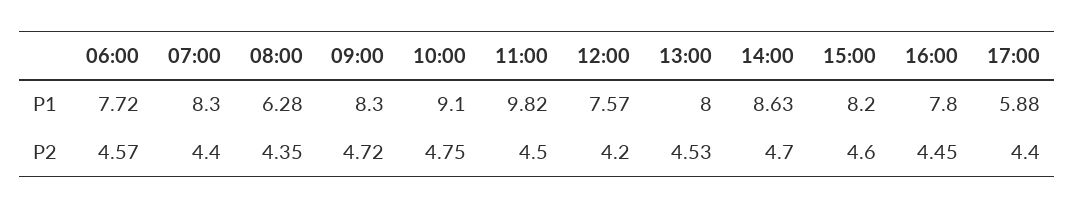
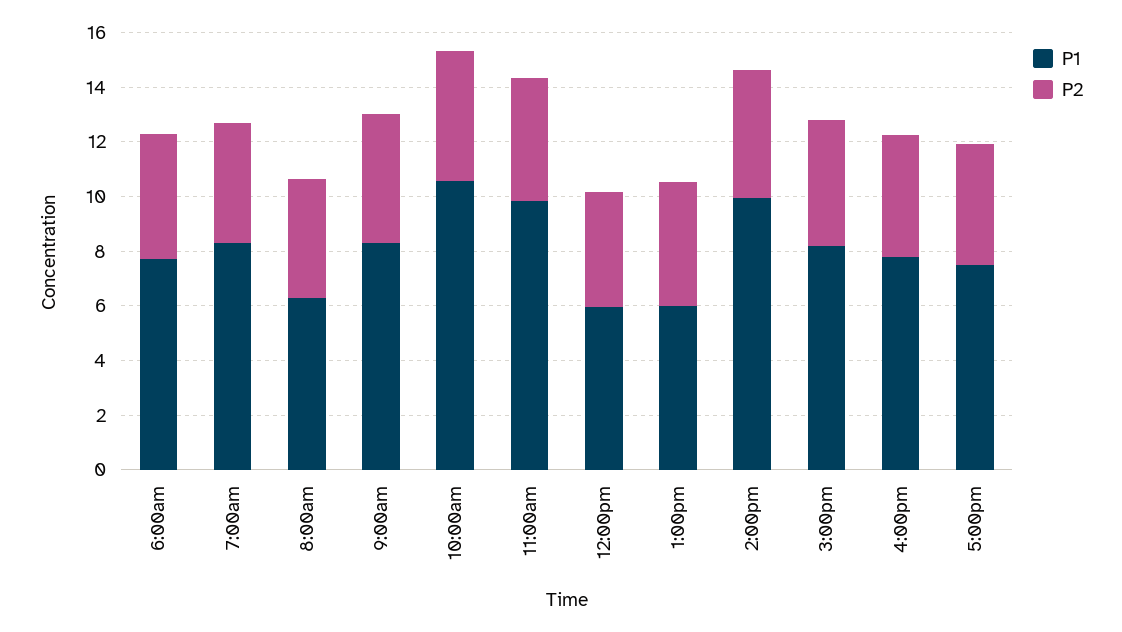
P1, 10:00: 9.1 -> 10.5
P1, 12:00: 7.57 -> 6
P1, 13:00: 8 -> 6
P1, 14:00: 8.63 -> 10
P1, 17:00: 5.88 -> 7.5

